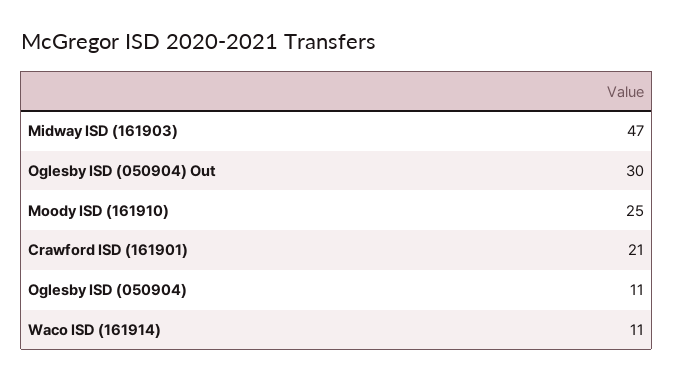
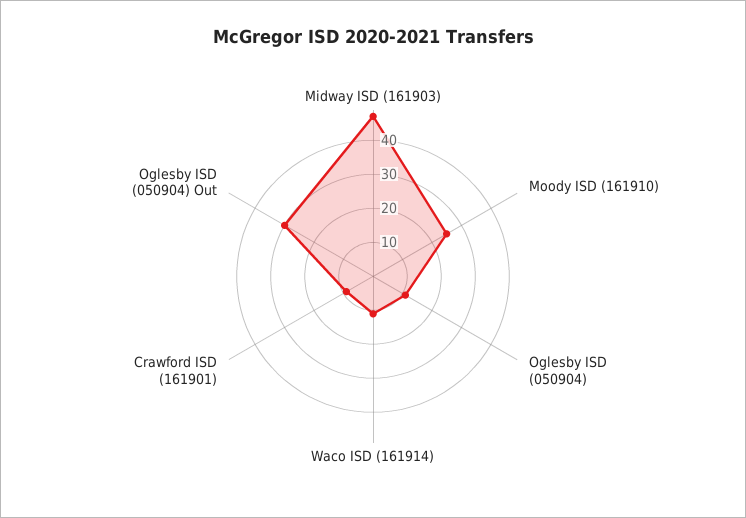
Crawford ISD (161901): 21 -> 10

